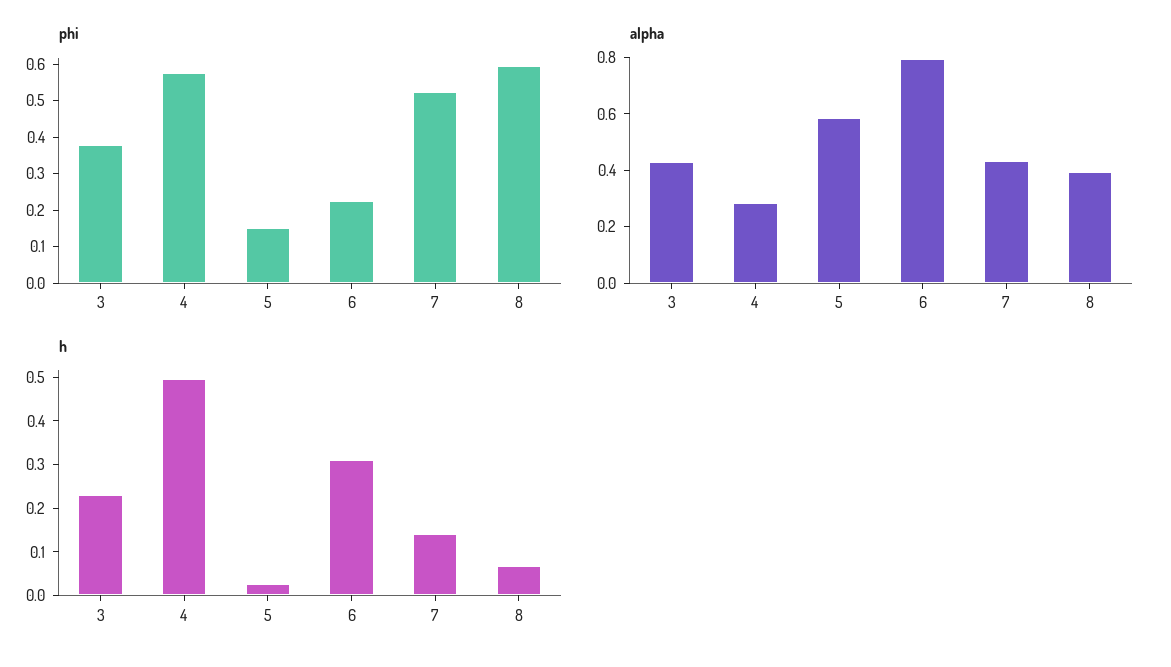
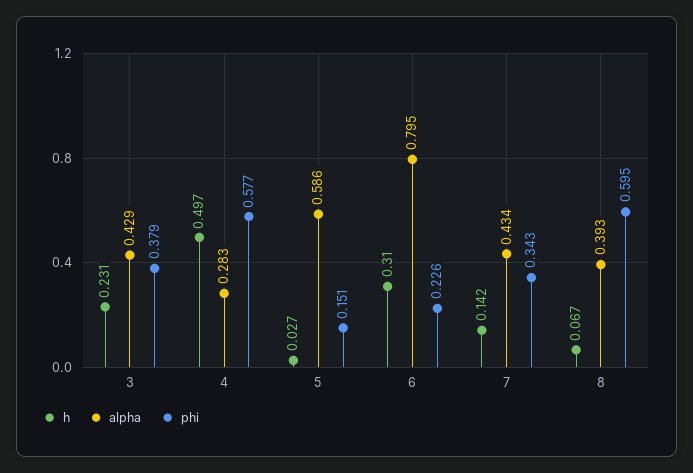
phi, 7: 0.525 -> 0.343

